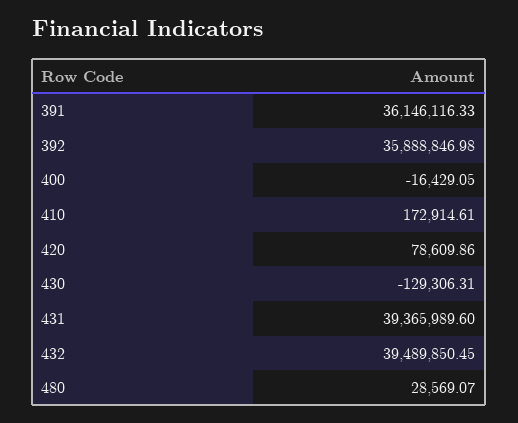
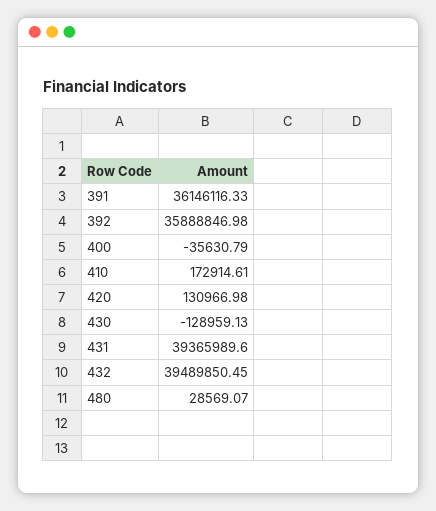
400: -16429.05 -> -35630.79
420: 78609.86 -> 130966.98
430: -129306.31 -> -128959.13

